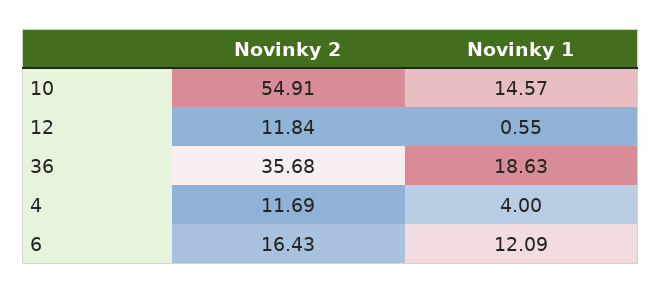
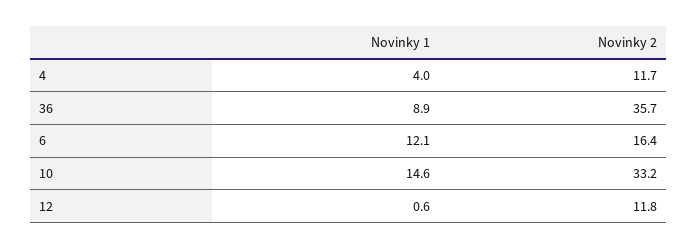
Novinky 2, 10: 54.91 -> 33.2
Novinky 1, 36: 18.63 -> 8.9

